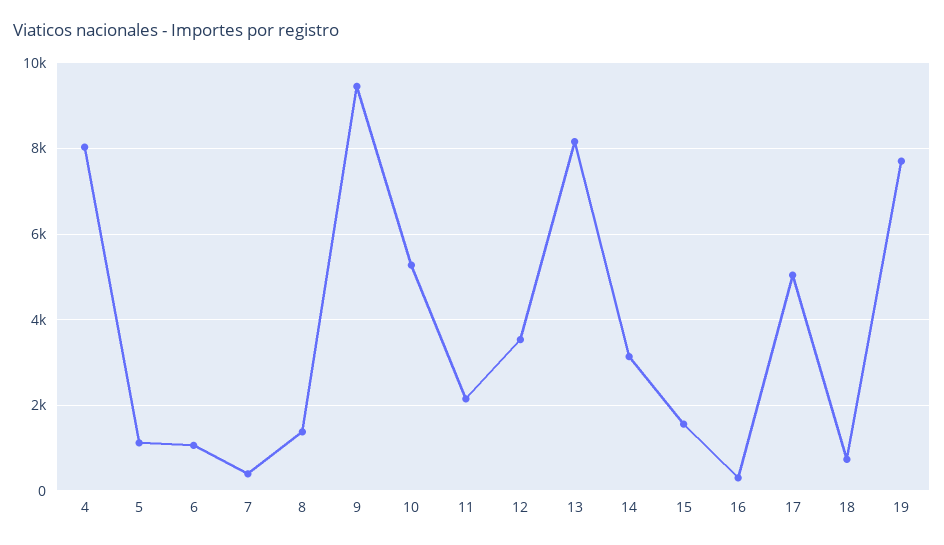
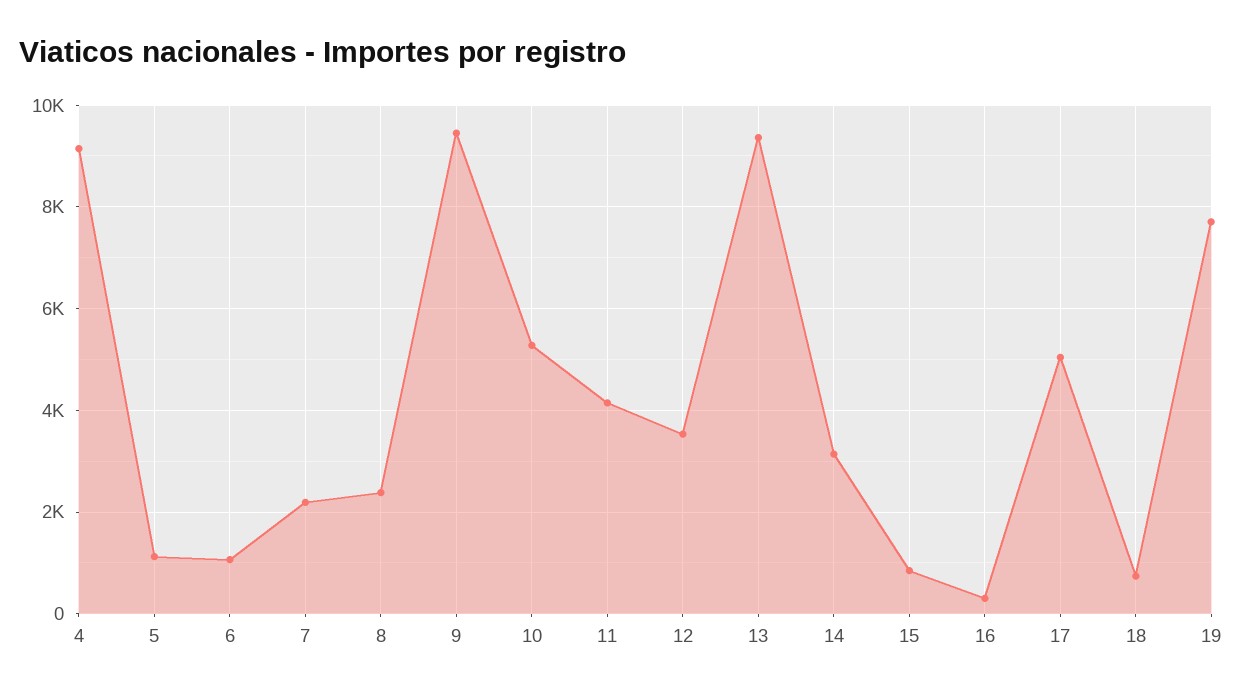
4: 8000 -> 9200
7: 400 -> 2200
8: 1400 -> 2400
11: 2200 -> 4200
13: 8200 -> 9400
15: 1600 -> 800

